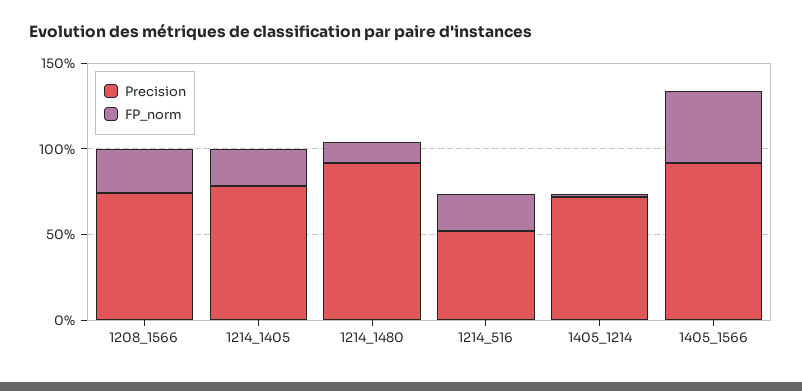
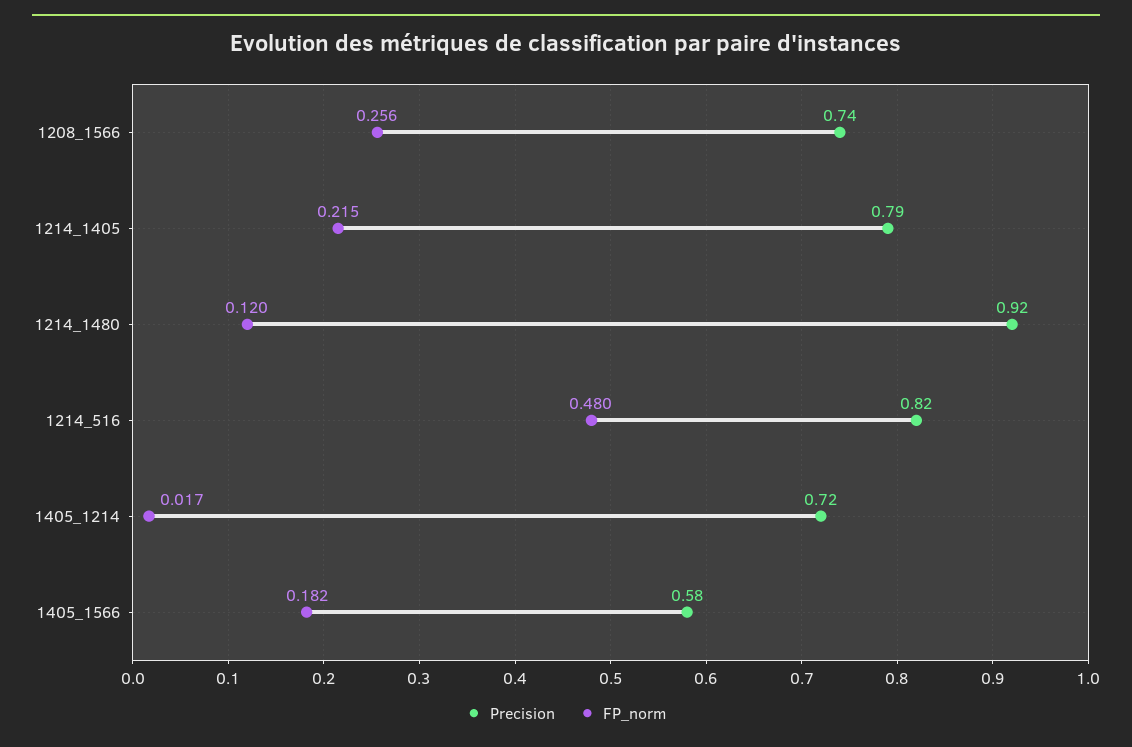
Precision, 1214_516: 0.5 -> 0.82
FP_norm, 1214_516: 0.2 -> 0.48
Precision, 1405_1566: 0.9 -> 0.58
FP_norm, 1405_1566: 0.4 -> 0.182

